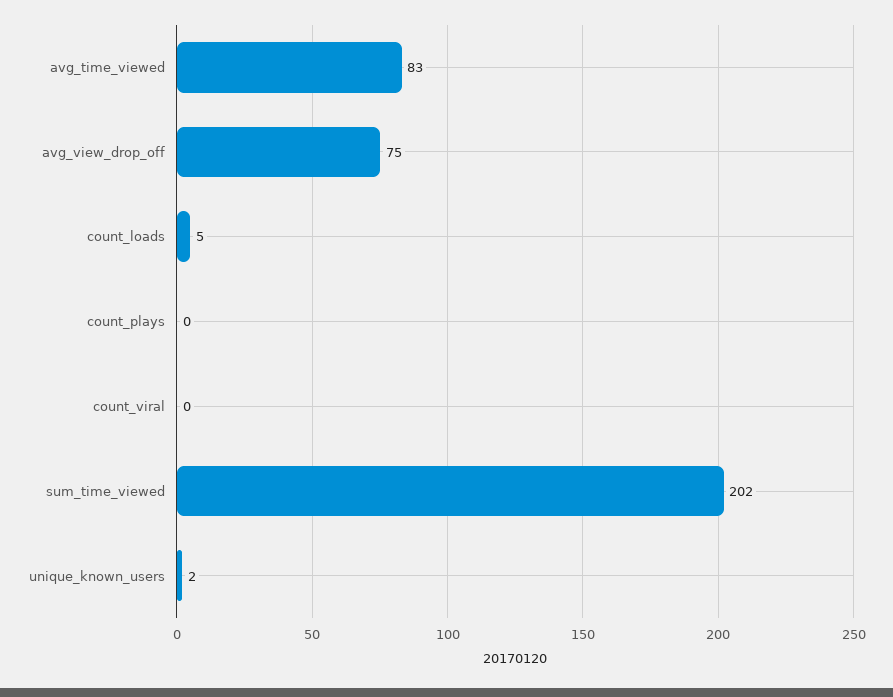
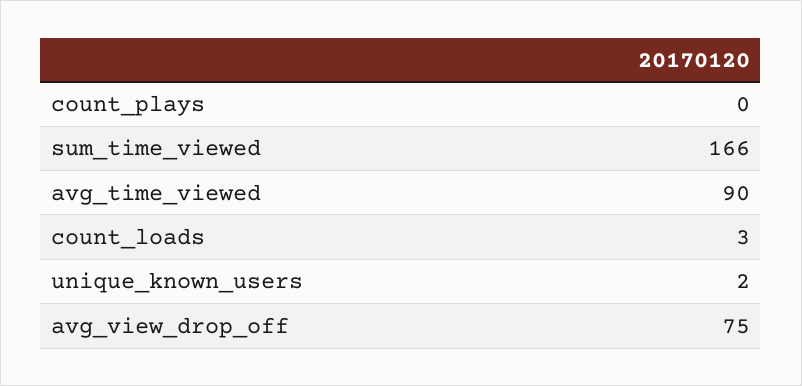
avg_time_viewed: 83 -> 90
count_loads: 5 -> 3
count_viral: 0 -> none
sum_time_viewed: 202 -> 166

